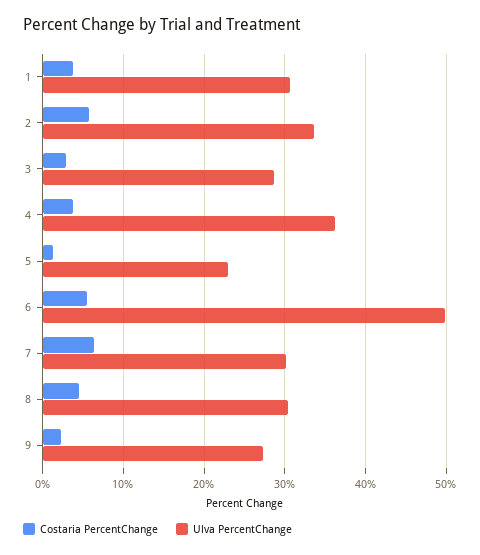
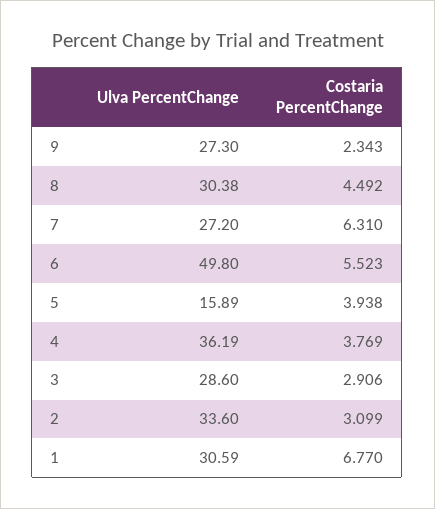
Costaria PercentChange, 1: 4 -> 6.77
Costaria PercentChange, 2: 6 -> 3.099
Costaria PercentChange, 5: 1 -> 3.938
Ulva PercentChange, 5: 23 -> 15.89
Ulva PercentChange, 7: 30 -> 27.2

